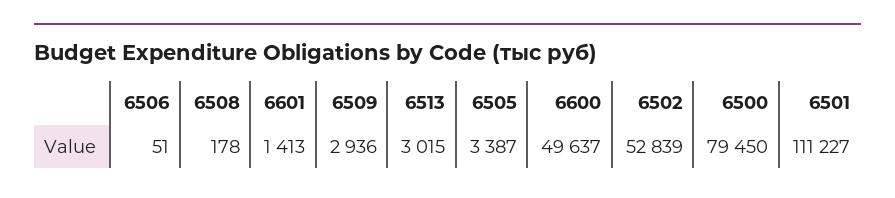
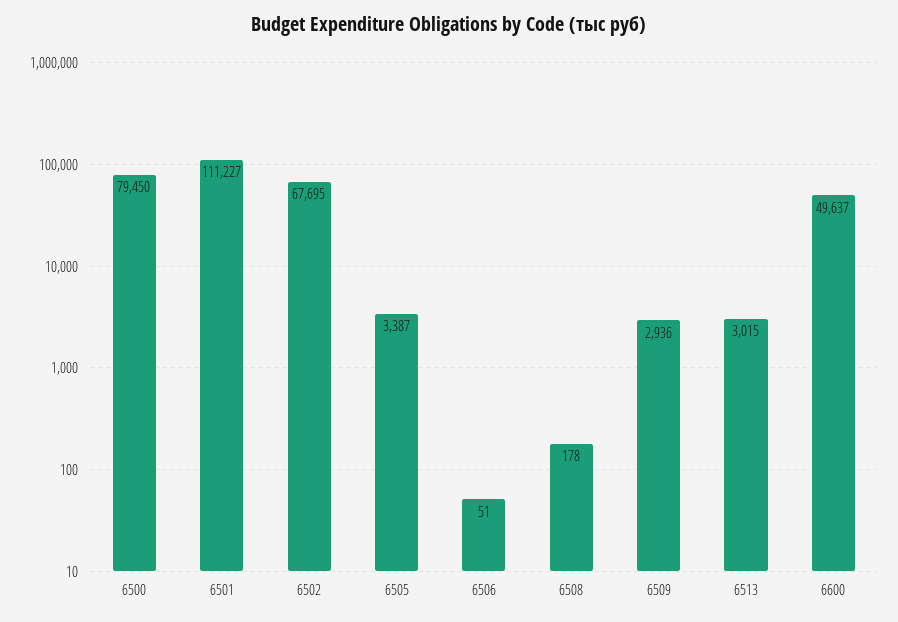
6601: 1413 -> none
6502: 52839 -> 67695

